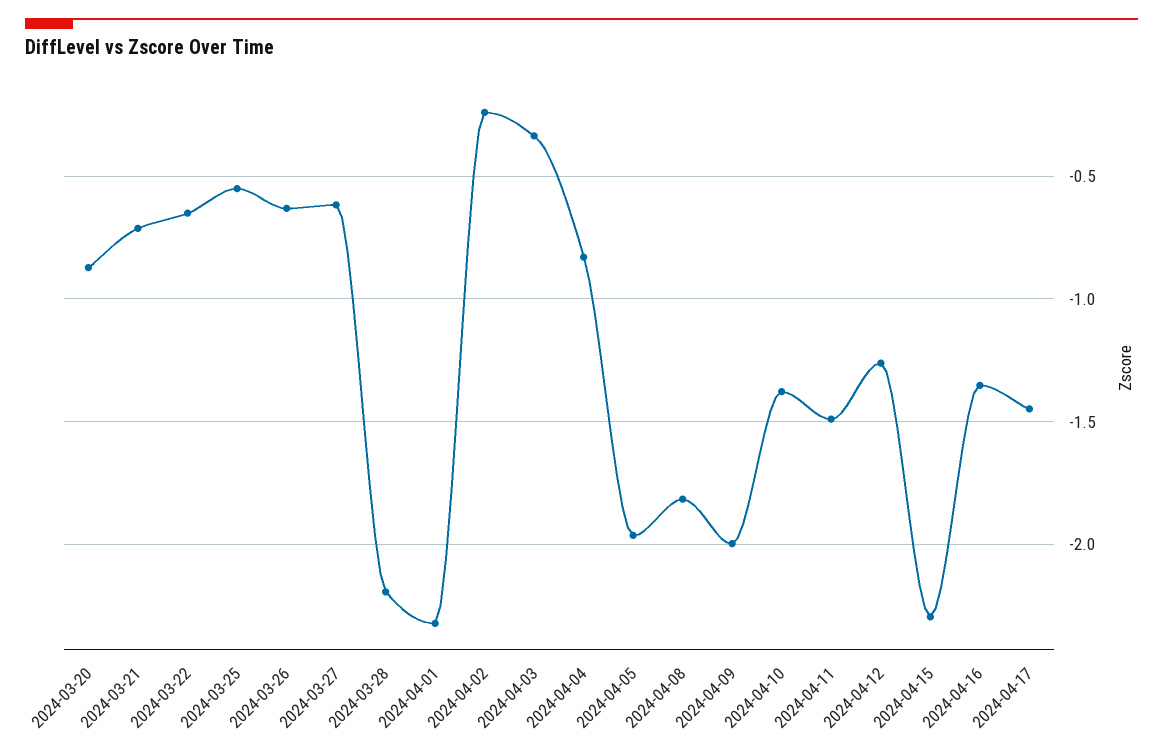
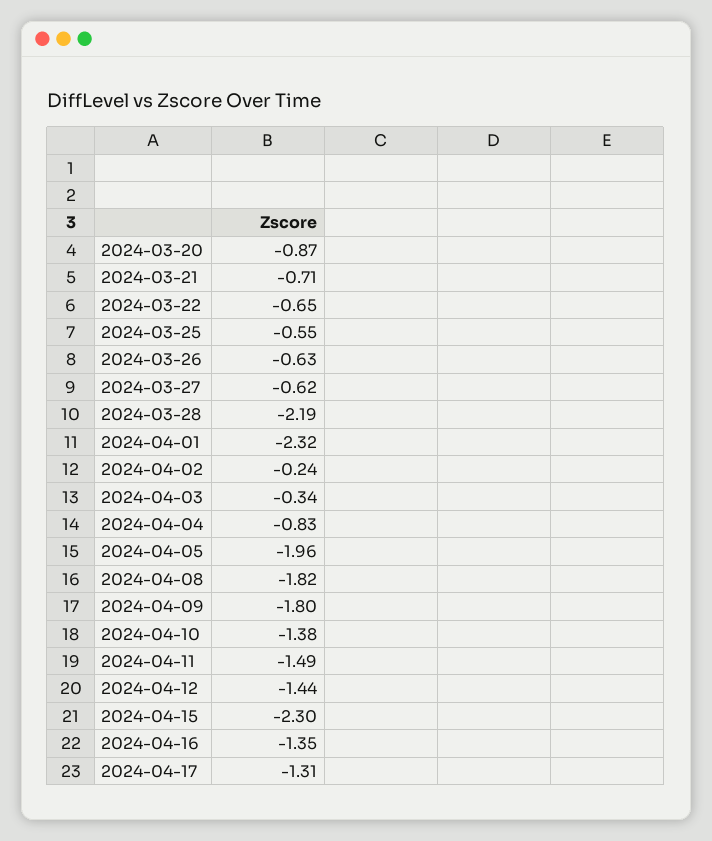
2024-04-09: -2 -> -1.8
2024-04-12: -1.25 -> -1.44
2024-04-17: -1.45 -> -1.31

